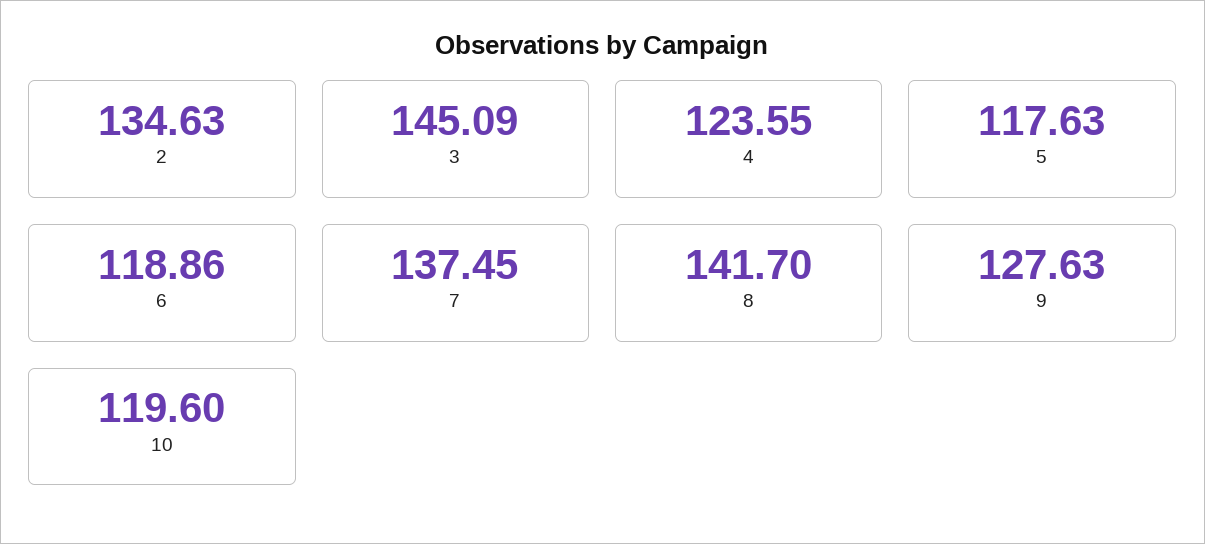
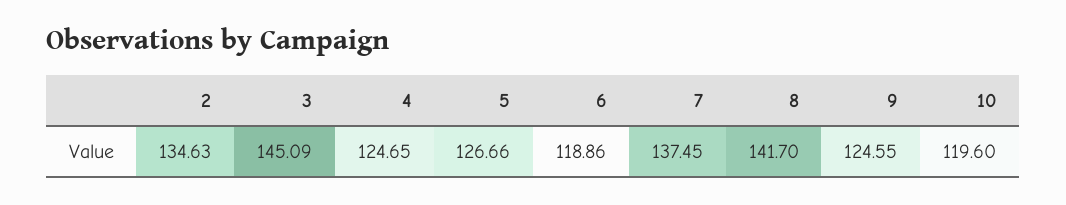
4: 123.55 -> 124.65
5: 117.63 -> 126.66
9: 127.63 -> 124.55

